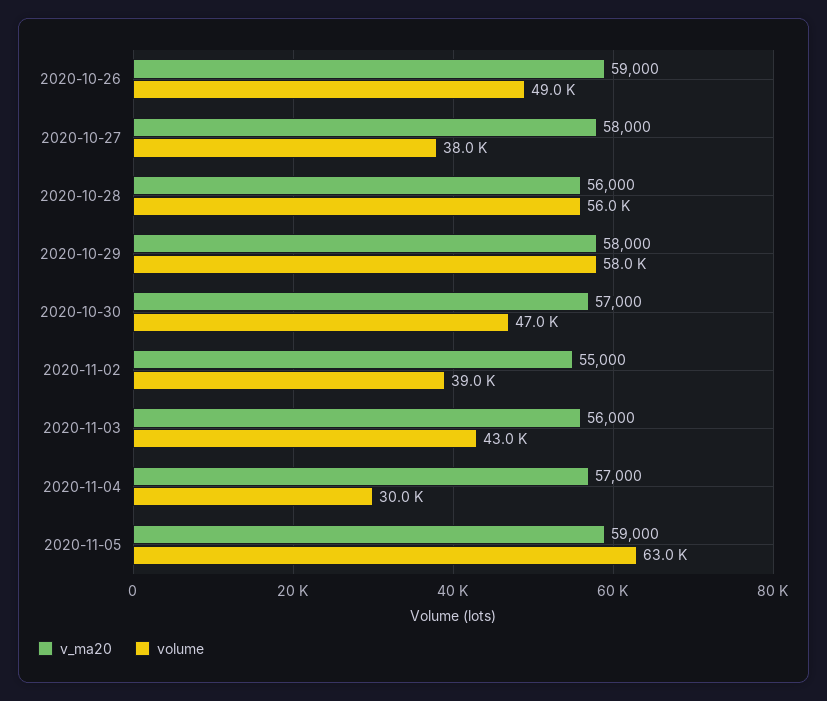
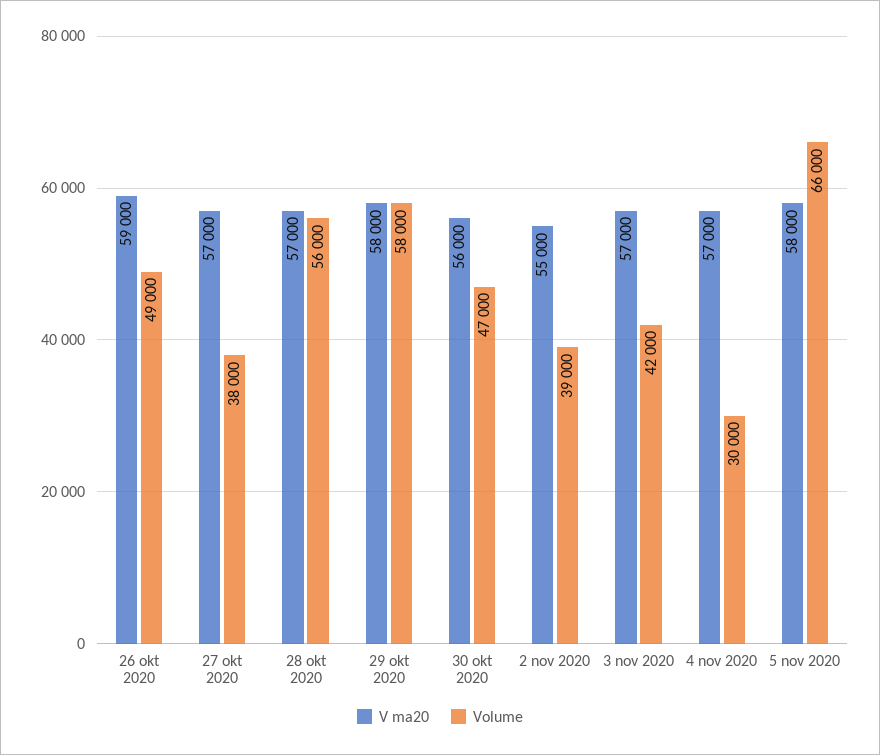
v_ma20, 2020-10-27: 58000 -> 57000
v_ma20, 2020-10-28: 56000 -> 57000
v_ma20, 2020-10-30: 57000 -> 56000
v_ma20, 2020-11-03: 56000 -> 57000
volume, 2020-11-03: 43000 -> 42000
v_ma20, 2020-11-05: 59000 -> 58000
volume, 2020-11-05: 63000 -> 66000

